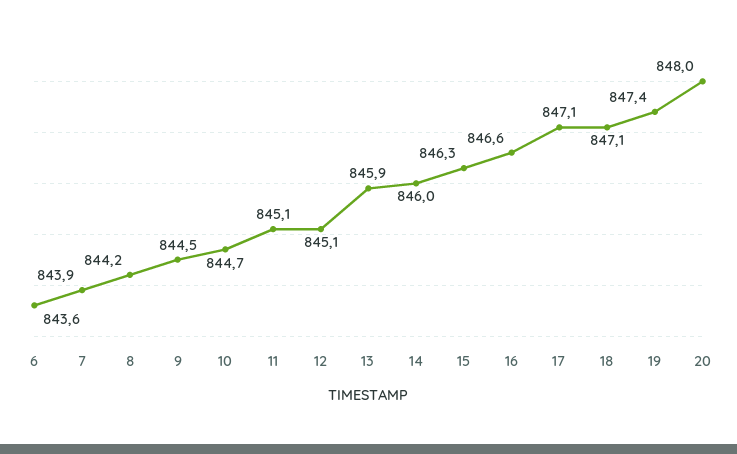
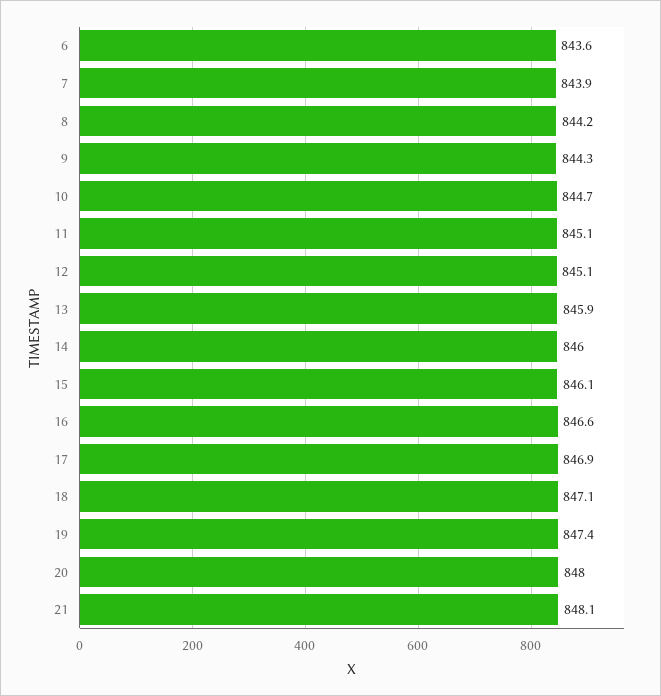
9: 844.5 -> 844.3
15: 846.3 -> 846.1
17: 847.1 -> 846.9
21: none -> 848.1

